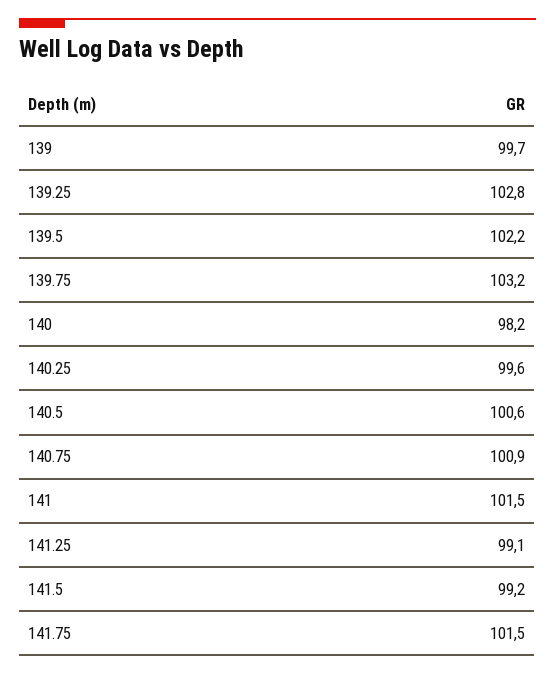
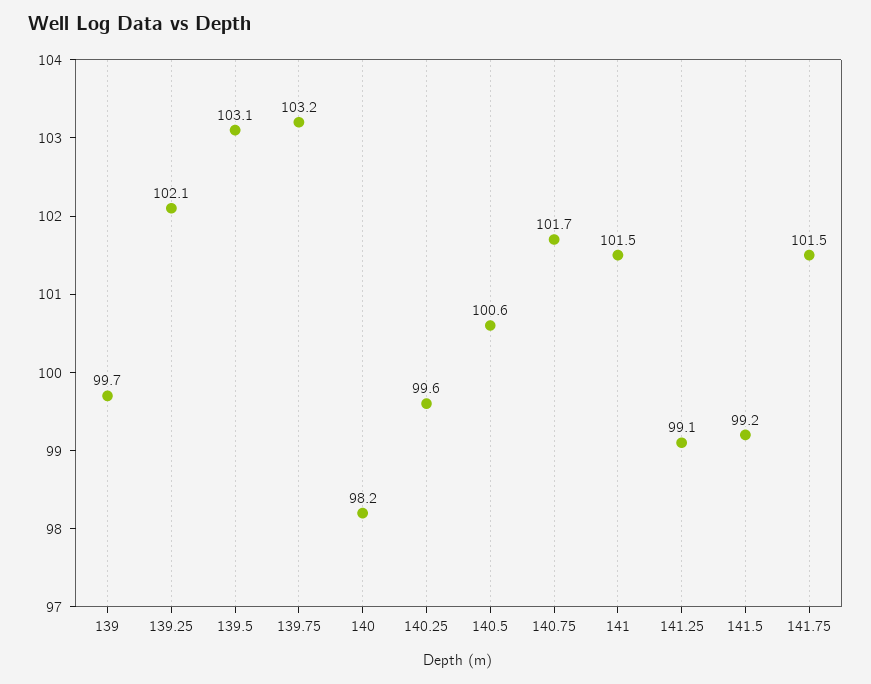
139.25: 102.8 -> 102.1
139.5: 102.2 -> 103.1
140.75: 100.9 -> 101.7

